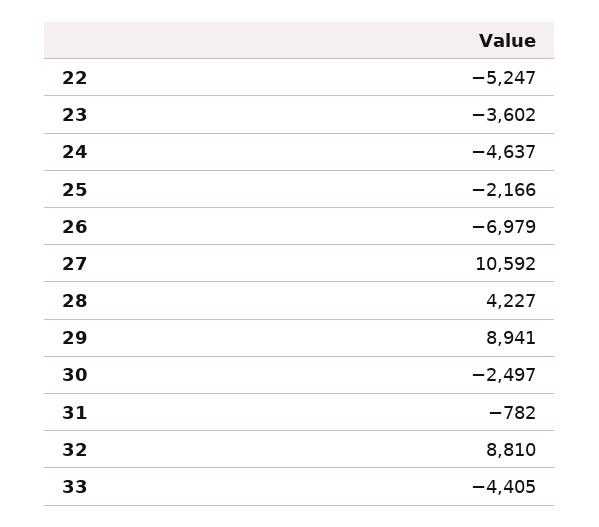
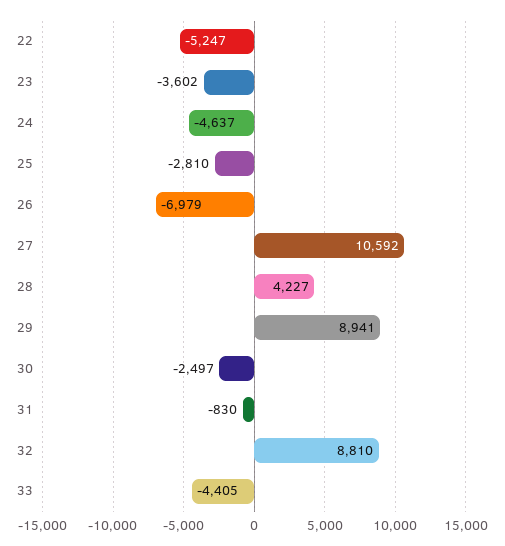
25: -2166 -> -2810
31: -782 -> -830

